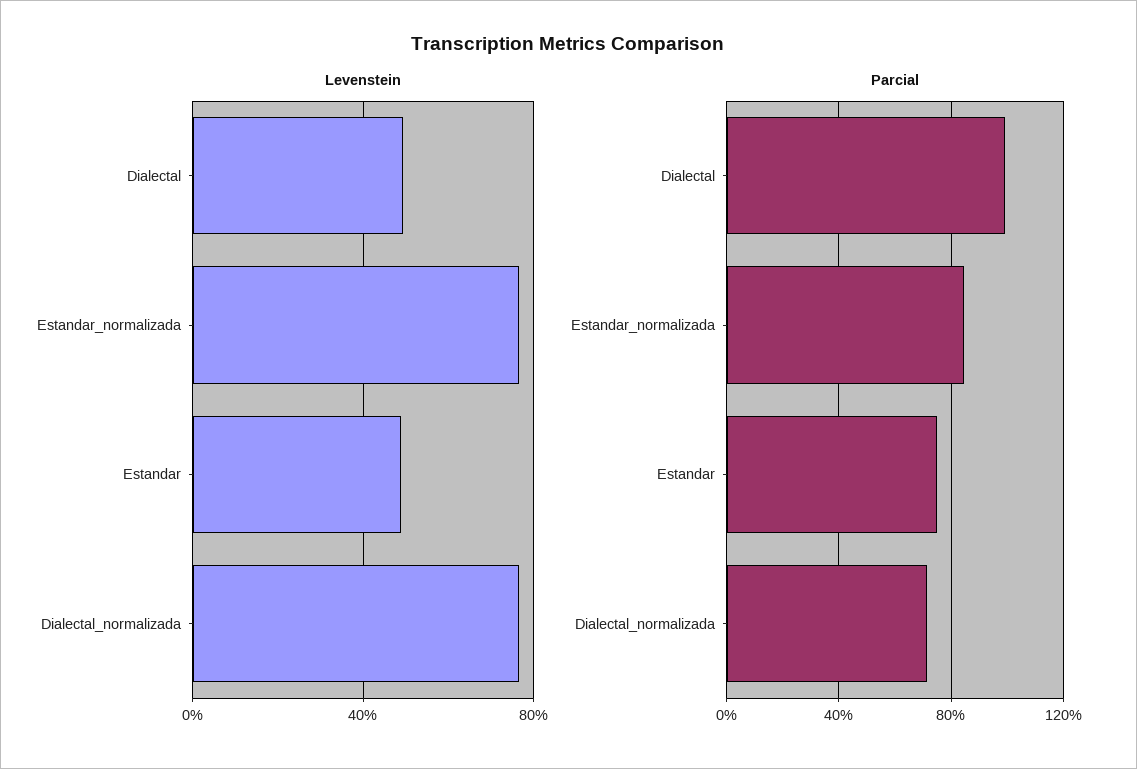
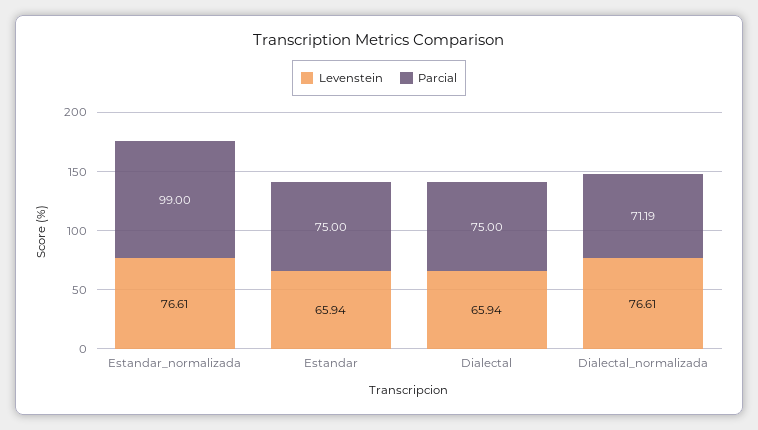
Levenstein, Dialectal: 50 -> 65.94
Levenstein, Estandar: 50 -> 65.94
Parcial, Dialectal: 100 -> 75
Parcial, Estandar_normalizada: 85 -> 99

